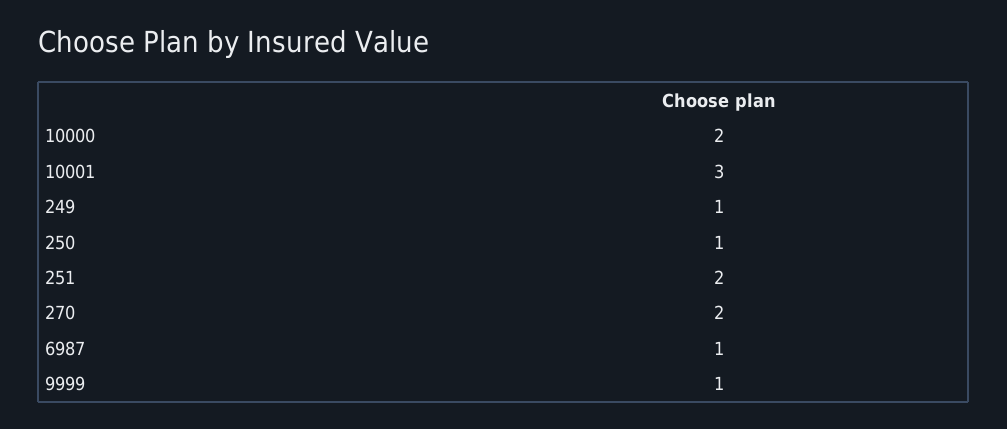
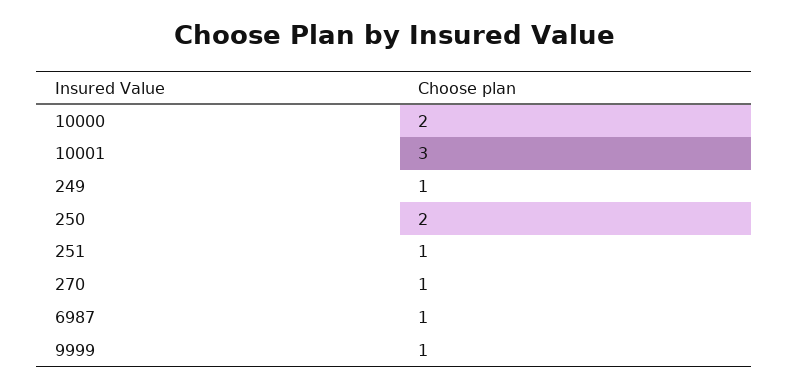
250: 1 -> 2
251: 2 -> 1
270: 2 -> 1

